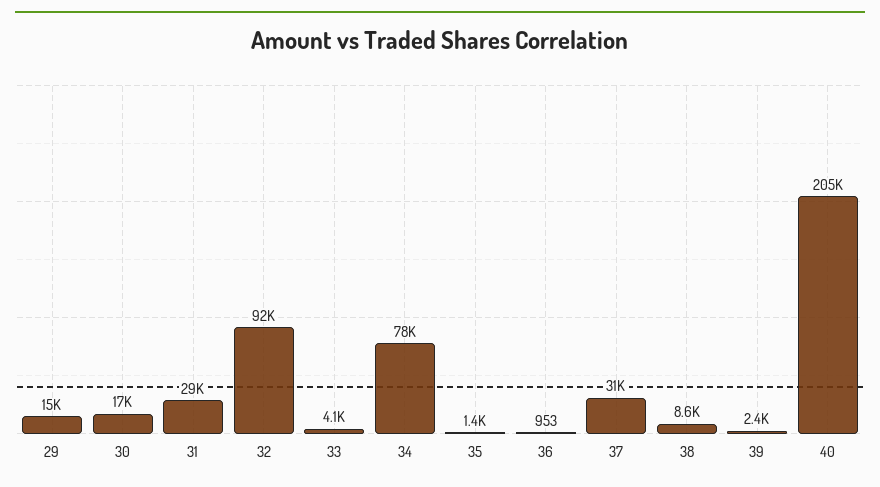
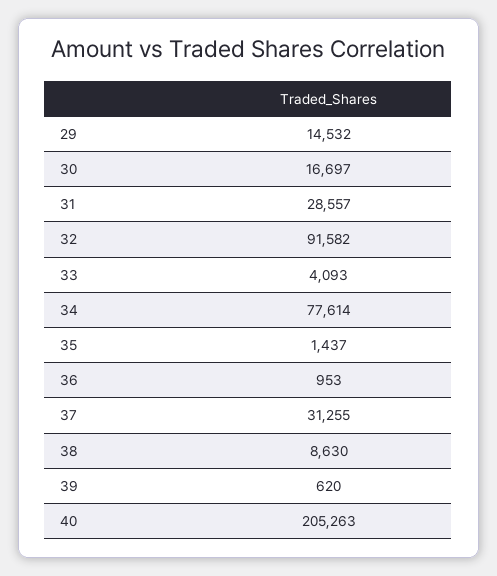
39: 2400 -> 620

